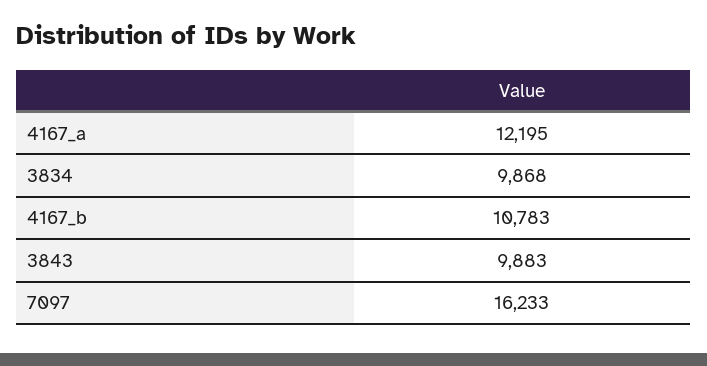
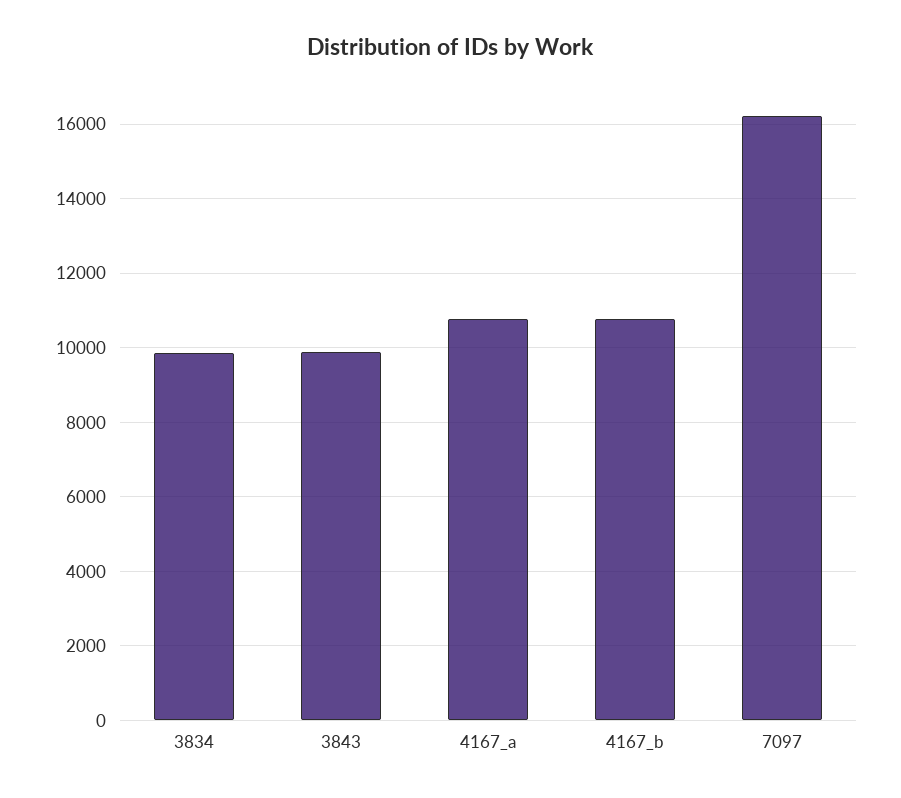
4167_a: 12195 -> 10800

